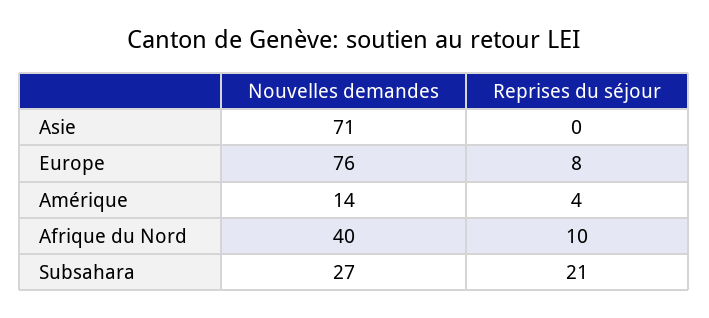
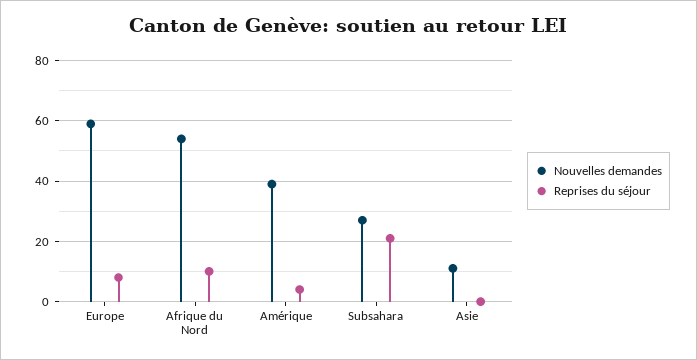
Nouvelles demandes, Asie: 71 -> 10
Nouvelles demandes, Europe: 76 -> 60
Nouvelles demandes, Amérique: 14 -> 40
Nouvelles demandes, Afrique du Nord: 40 -> 55

